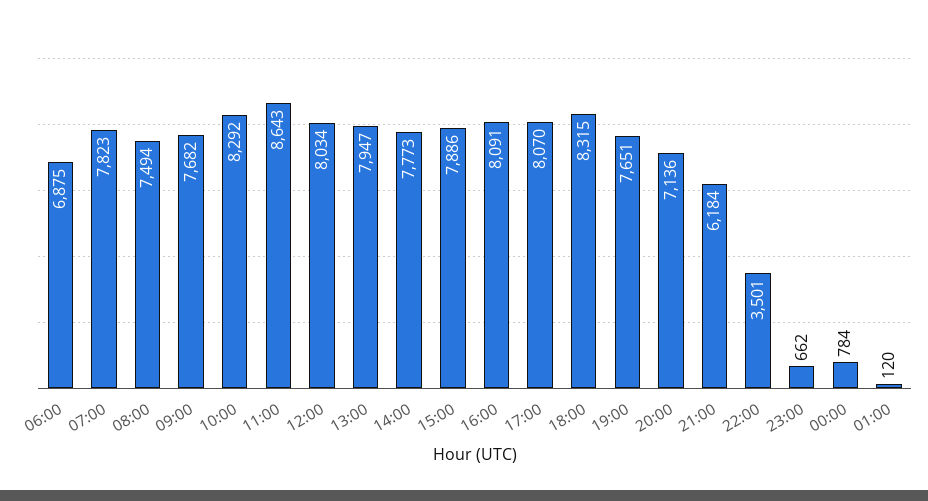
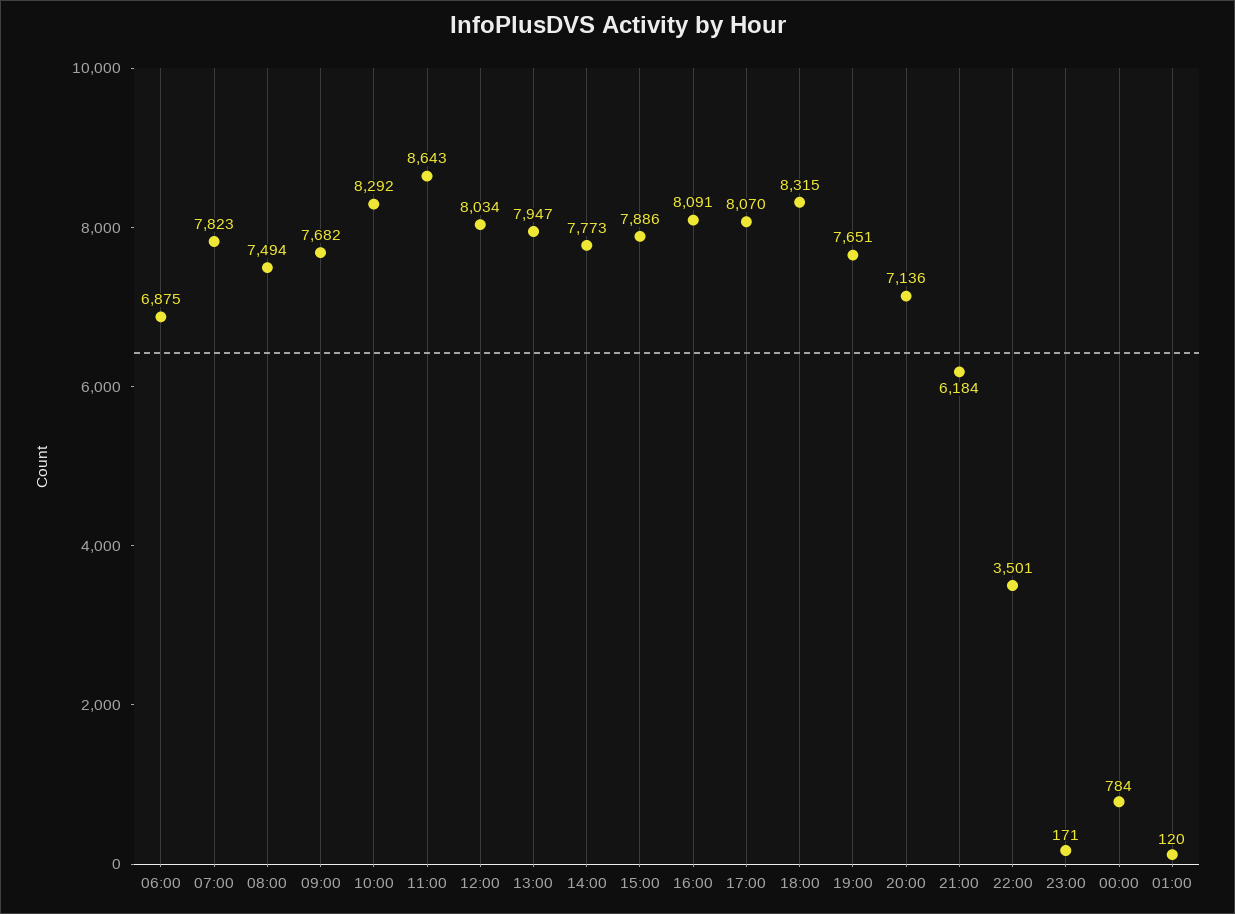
23:00: 662 -> 171

